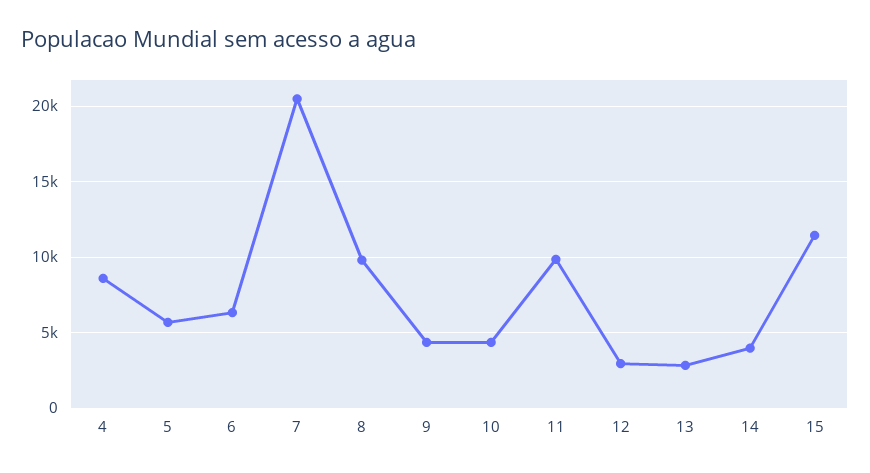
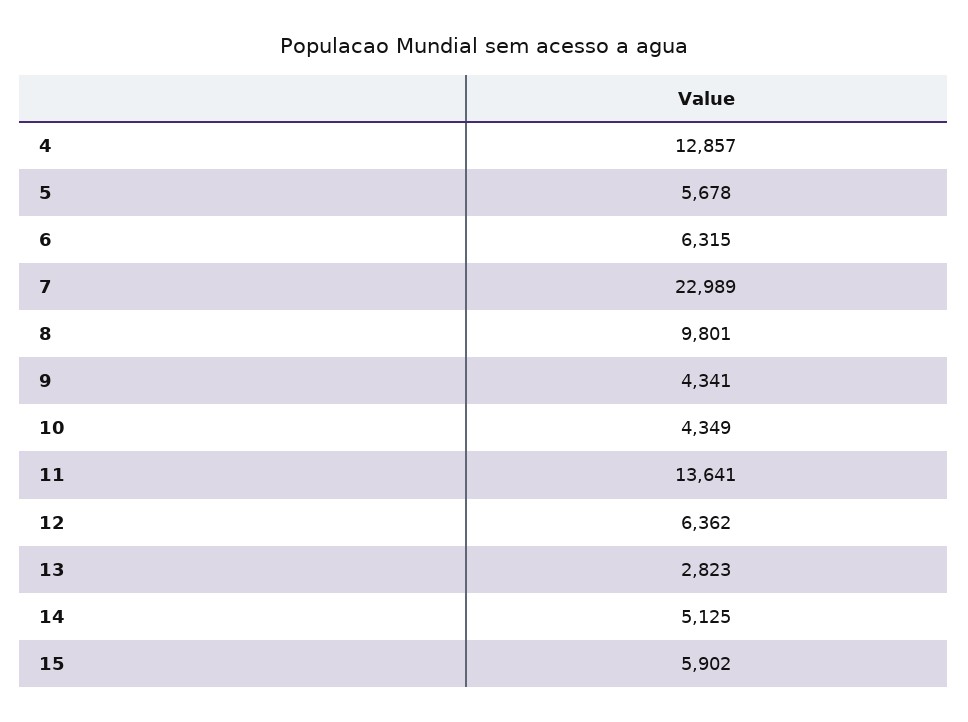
4: 8500 -> 12857
7: 20500 -> 22989
11: 10000 -> 13641
12: 3000 -> 6362
14: 4000 -> 5125
15: 11500 -> 5902

